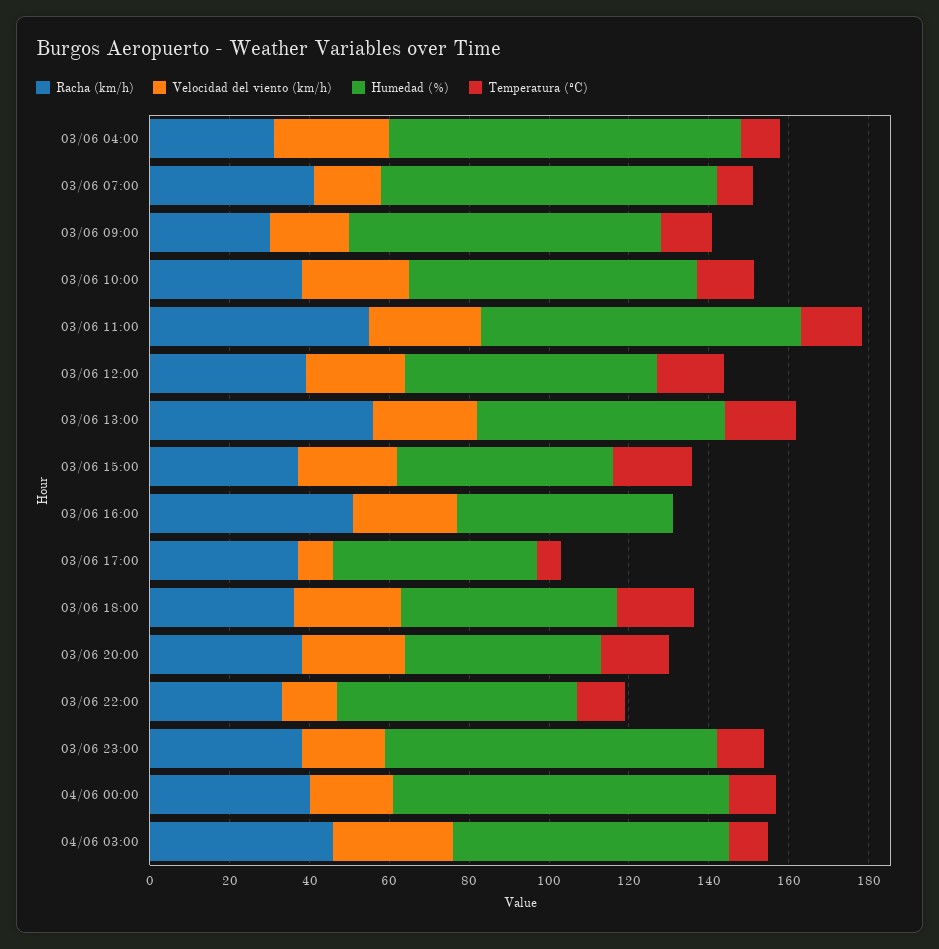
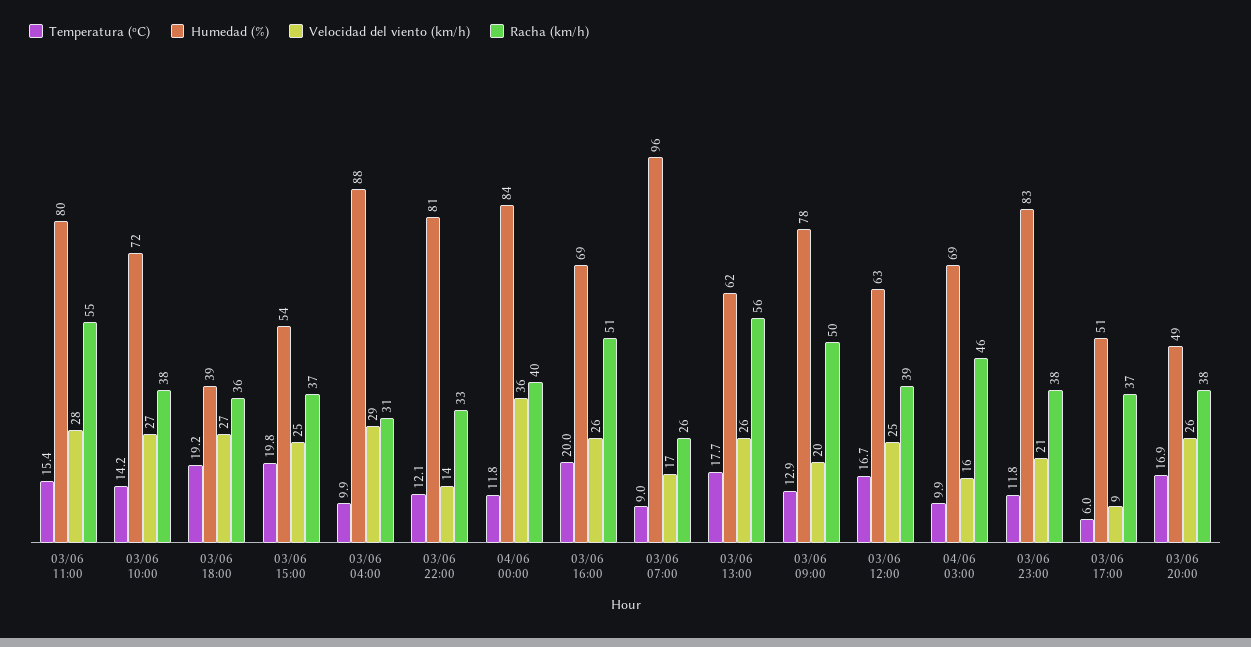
Racha (km/h), 03/06 07:00: 40 -> 26
Humedad (%), 03/06 07:00: 85 -> 96
Racha (km/h), 03/06 09:00: 30 -> 50
Humedad (%), 03/06 16:00: 55 -> 69
Temperatura (ºC), 03/06 16:00: 0 -> 20
Humedad (%), 03/06 18:00: 55 -> 39
Humedad (%), 03/06 22:00: 60 -> 81
Velocidad del viento (km/h), 04/06 00:00: 20 -> 36
Velocidad del viento (km/h), 04/06 03:00: 30 -> 16

